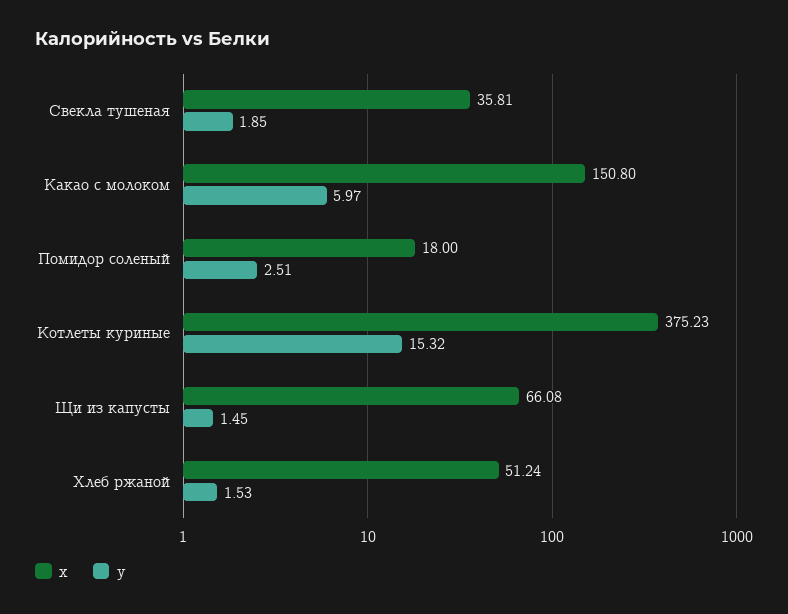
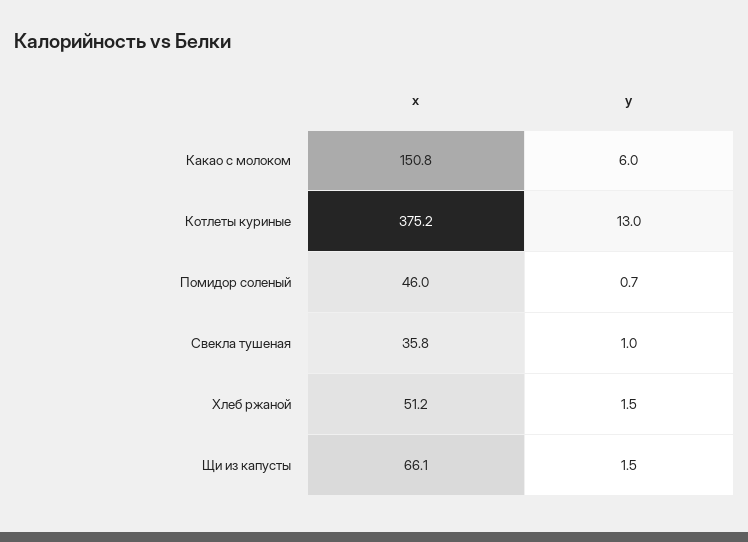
y, Свекла тушеная: 1.85 -> 1
x, Помидор соленый: 18 -> 46
y, Помидор соленый: 2.51 -> 0.7
y, Котлеты куриные: 15.32 -> 13

